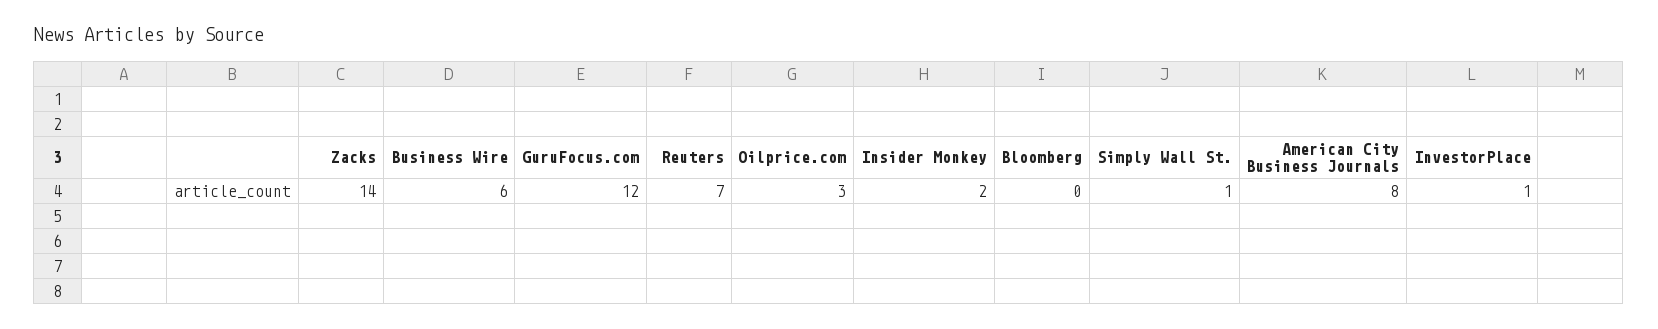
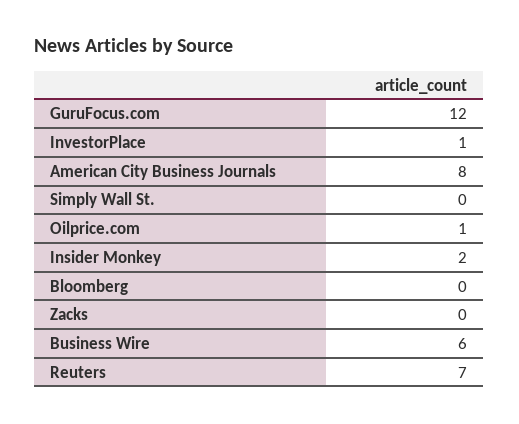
Zacks: 14 -> 0
Oilprice.com: 3 -> 1
Simply Wall St.: 1 -> 0

